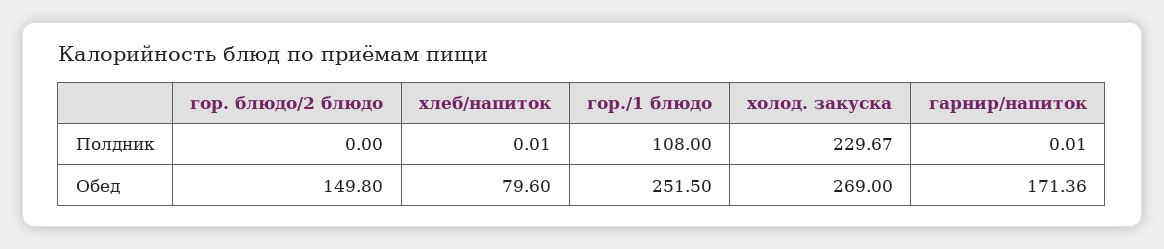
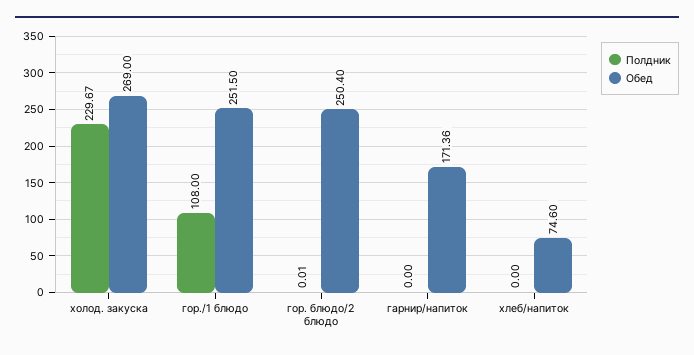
Полдник, гор. блюдо/2 блюдо: 0 -> 0.01
Полдник, хлеб/напиток: 0.01 -> 0
Полдник, гарнир/напиток: 0.01 -> 0
Обед, гор. блюдо/2 блюдо: 149.8 -> 250.4
Обед, хлеб/напиток: 79.6 -> 74.6

